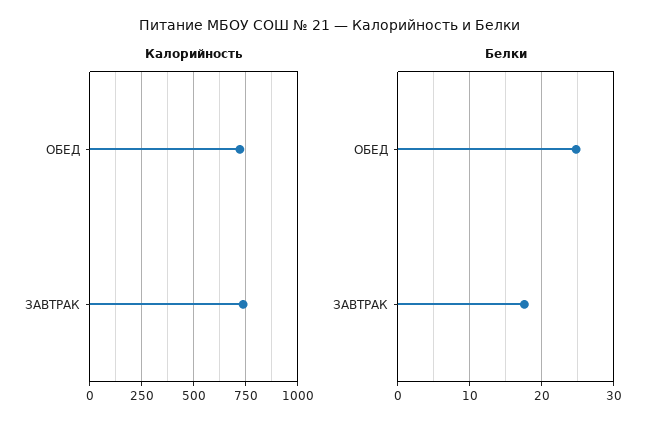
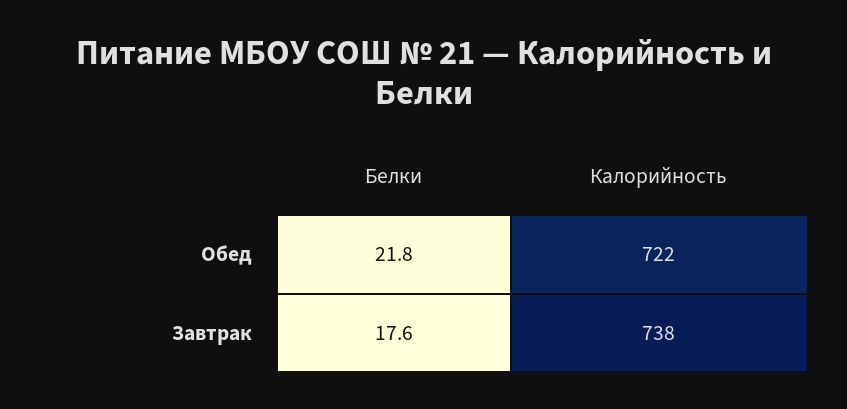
Белки, ОБЕД: 25 -> 21.8

